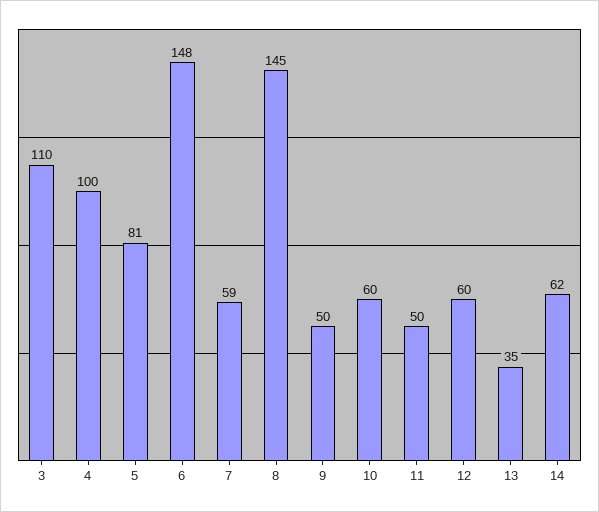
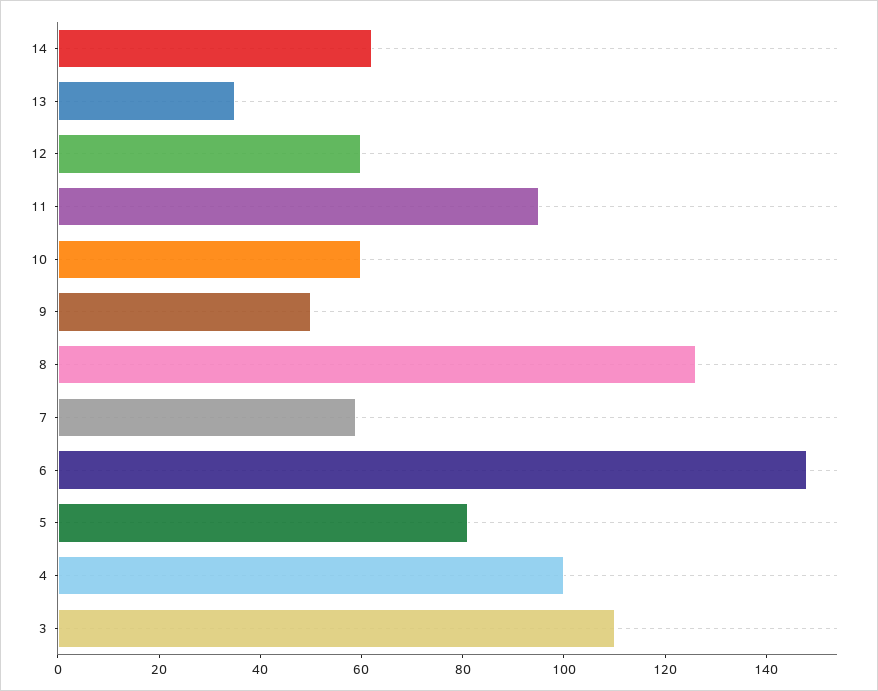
8: 145 -> 125
11: 50 -> 95

